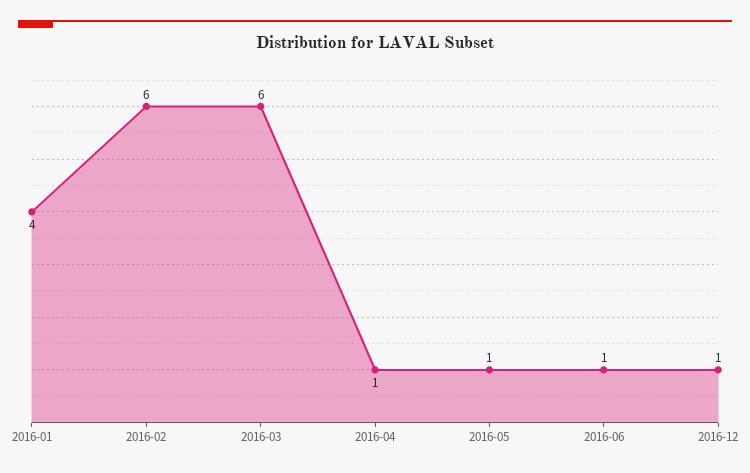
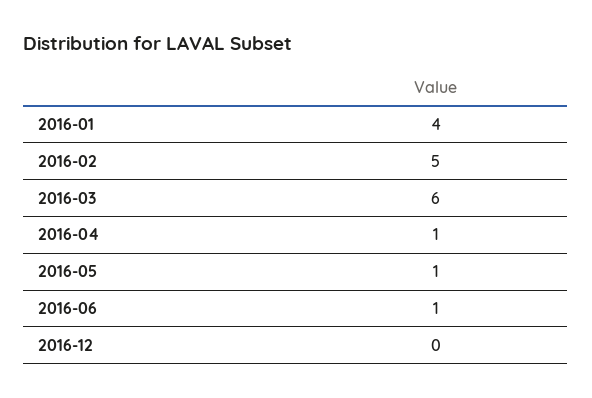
2016-02: 6 -> 5
2016-12: 1 -> 0

